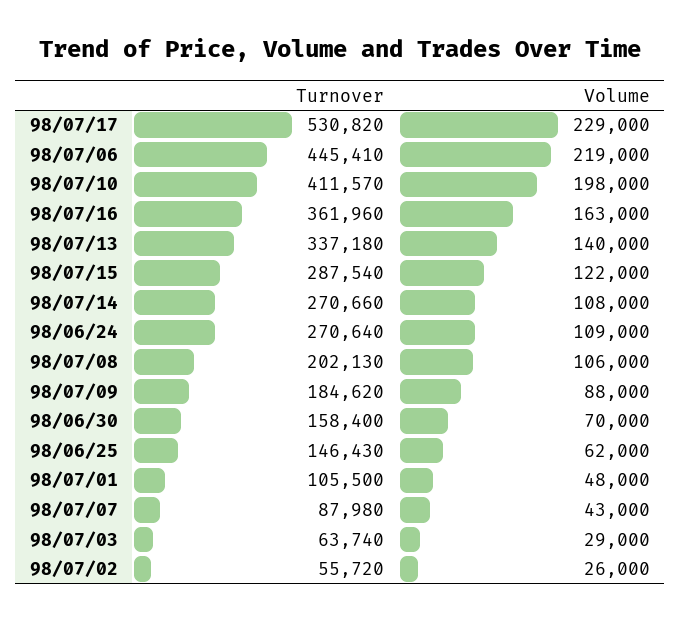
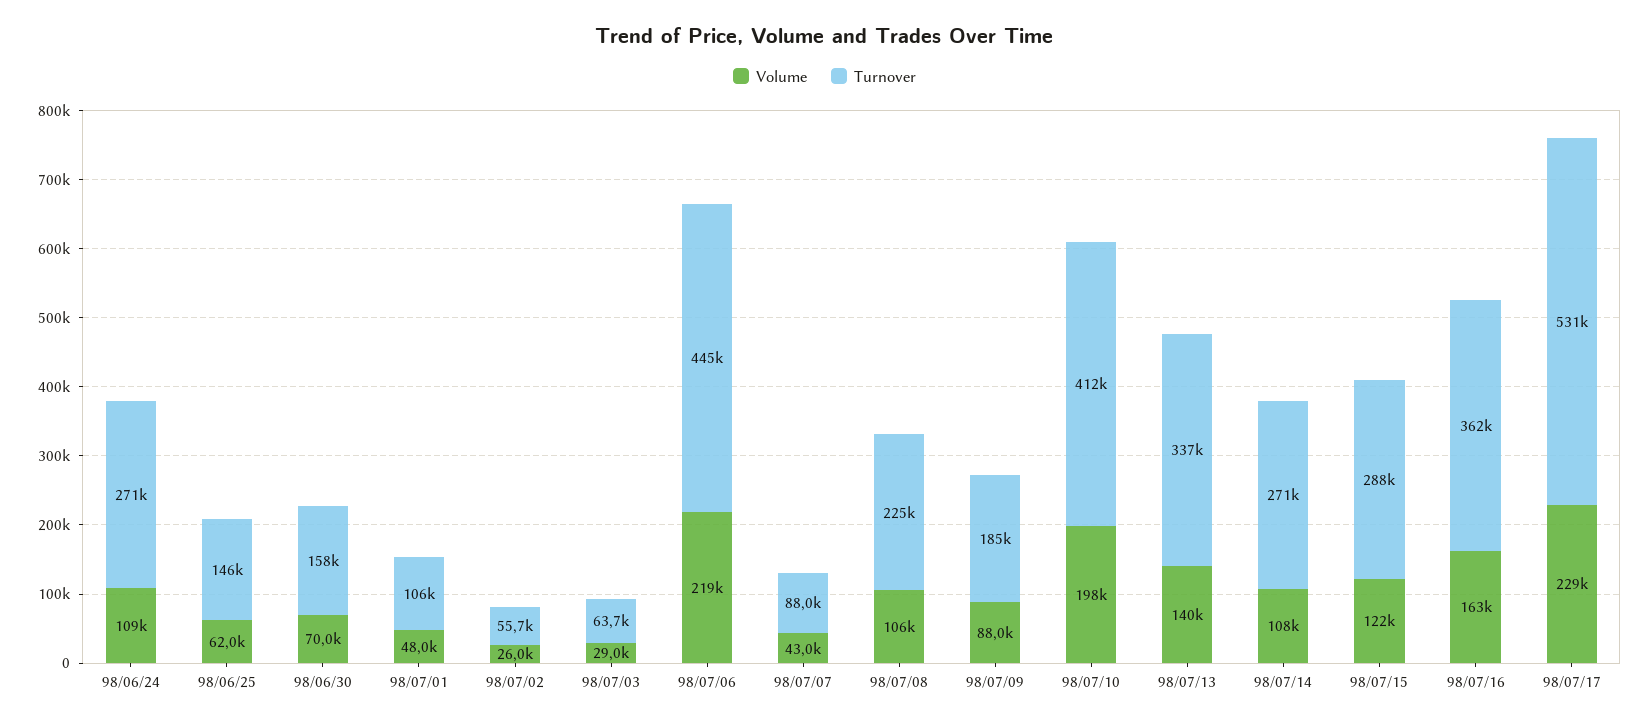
Turnover, 98/07/08: 202130 -> 225000

